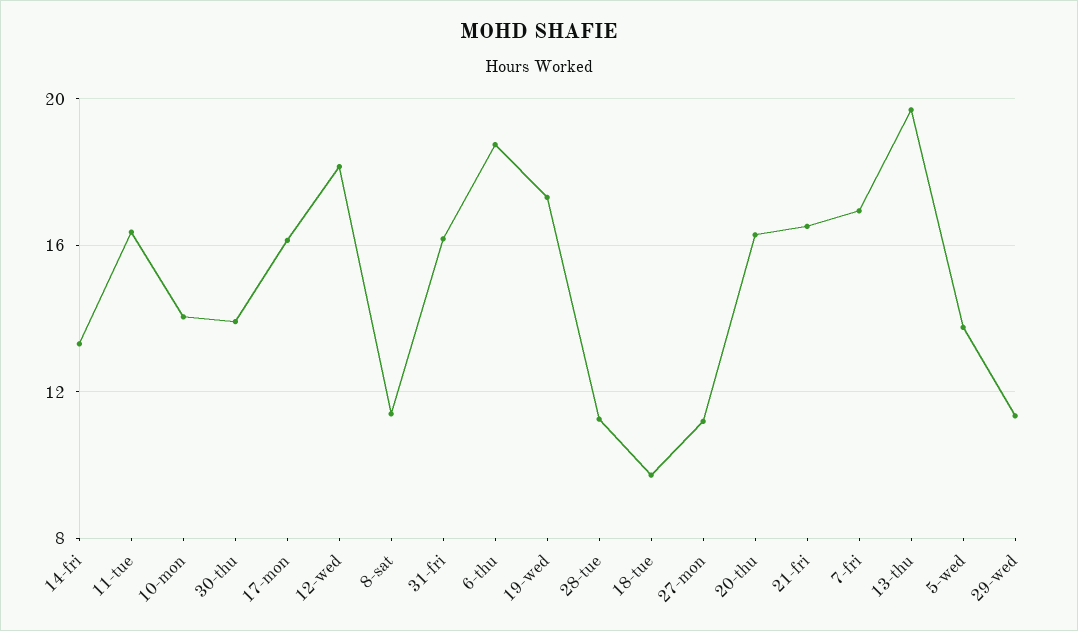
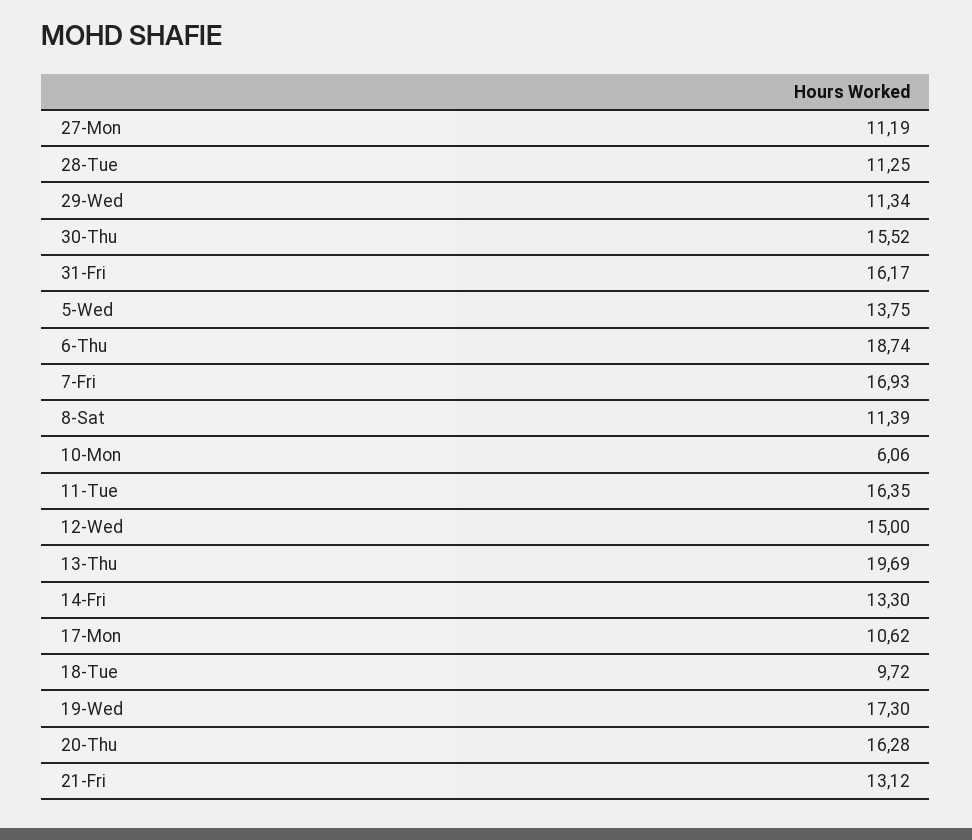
10-mon: 14 -> 6.06
30-thu: 14 -> 15.52
17-mon: 16 -> 10.62
12-wed: 18 -> 15
21-fri: 16.5 -> 13.12

